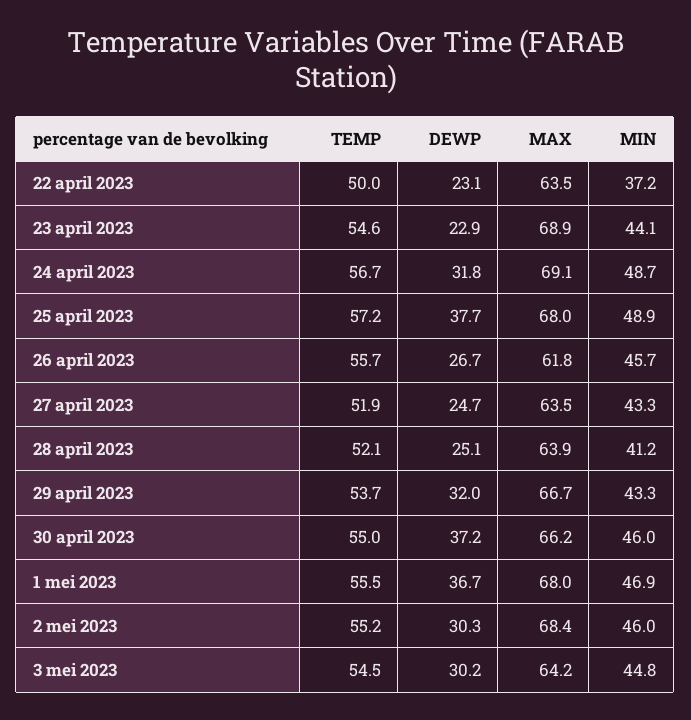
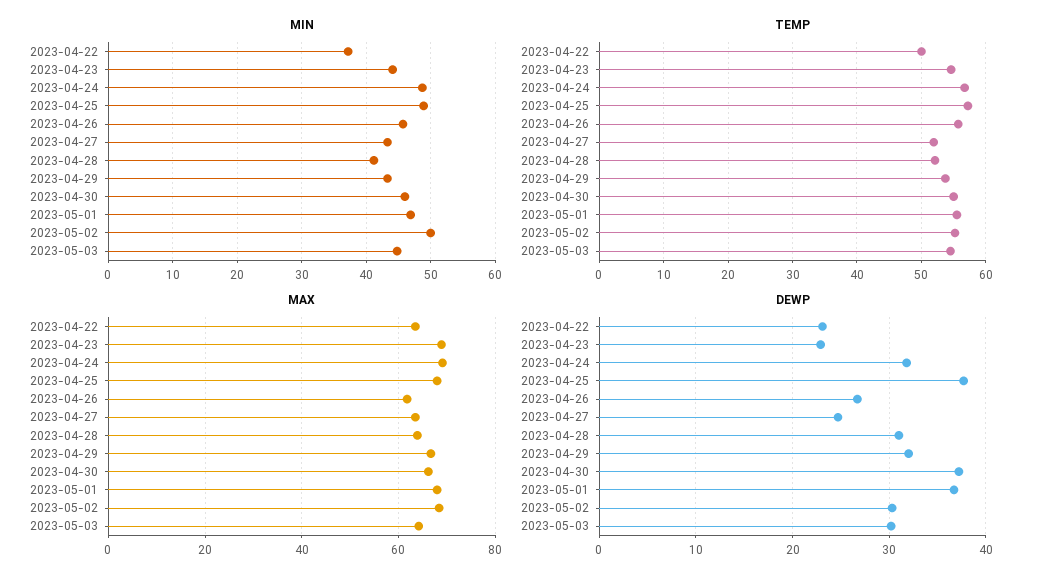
DEWP, 28 april 2023: 25.1 -> 31
MIN, 2 mei 2023: 46 -> 50

